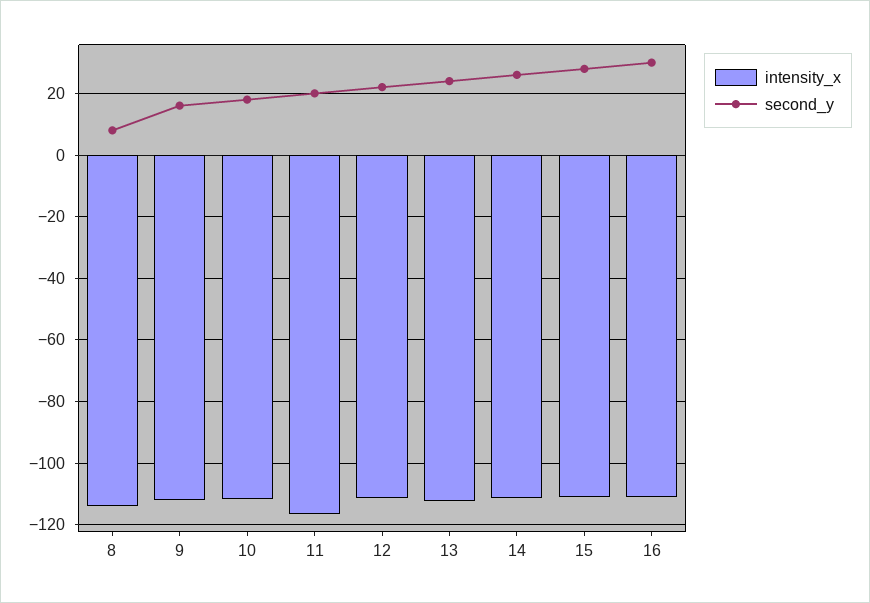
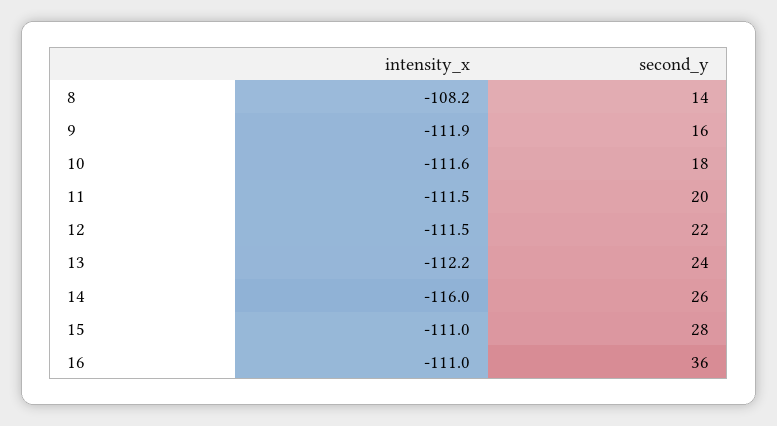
intensity_x, 8: -114 -> -108.2
second_y, 8: 8 -> 14
intensity_x, 11: -116 -> -111.5
intensity_x, 14: -112 -> -116
second_y, 16: 30 -> 36

